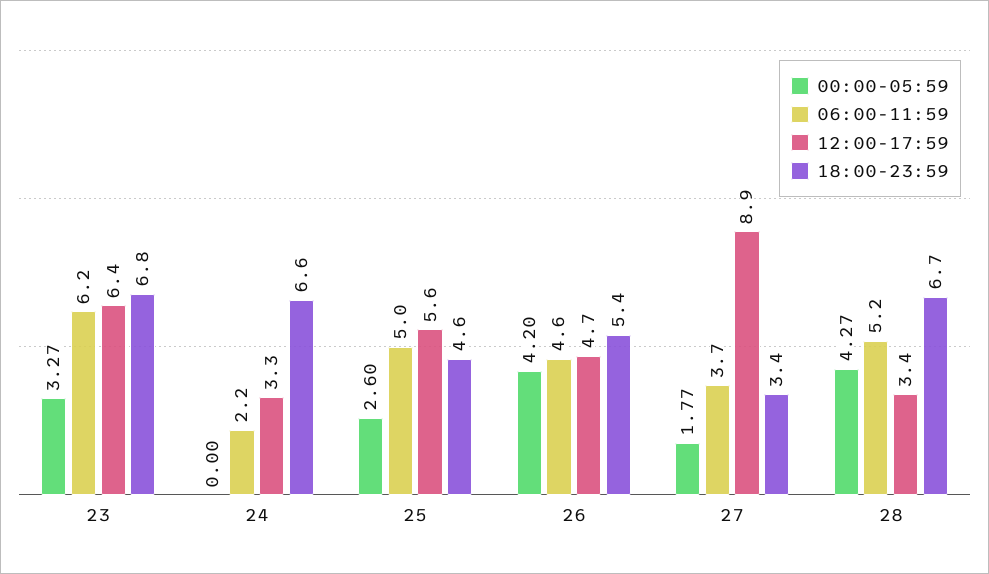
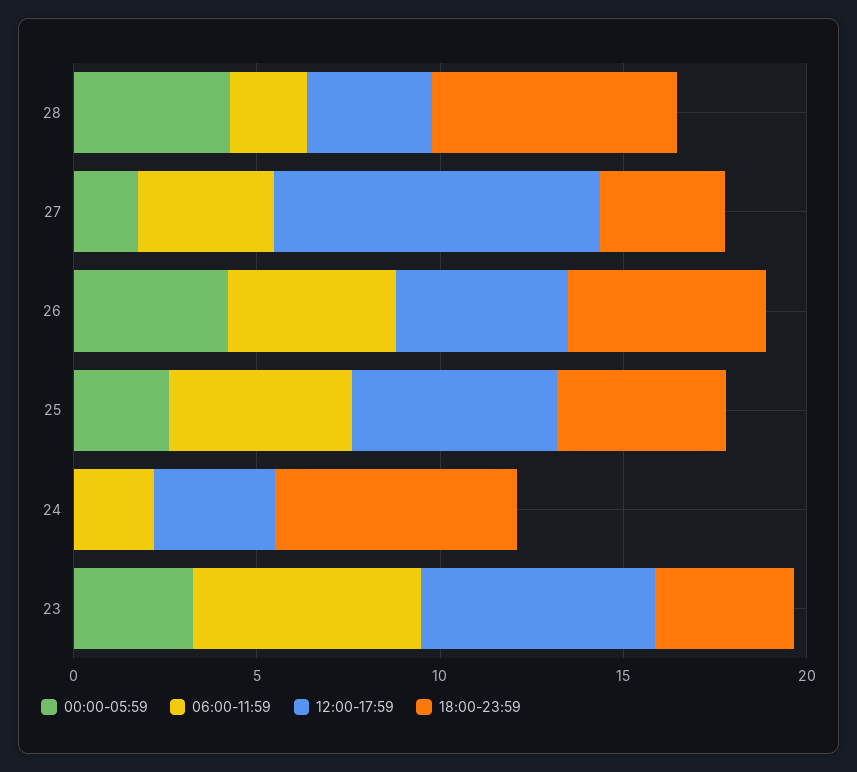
18:00-23:59, 23: 6.8 -> 4
06:00-11:59, 28: 5.2 -> 2

